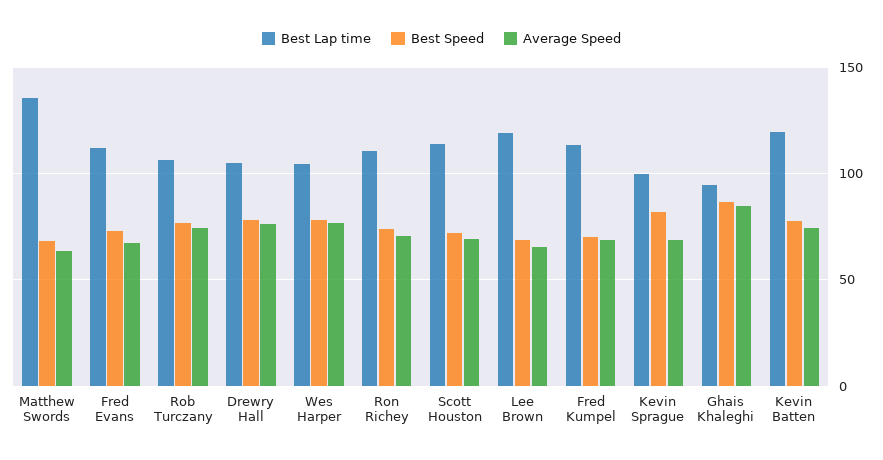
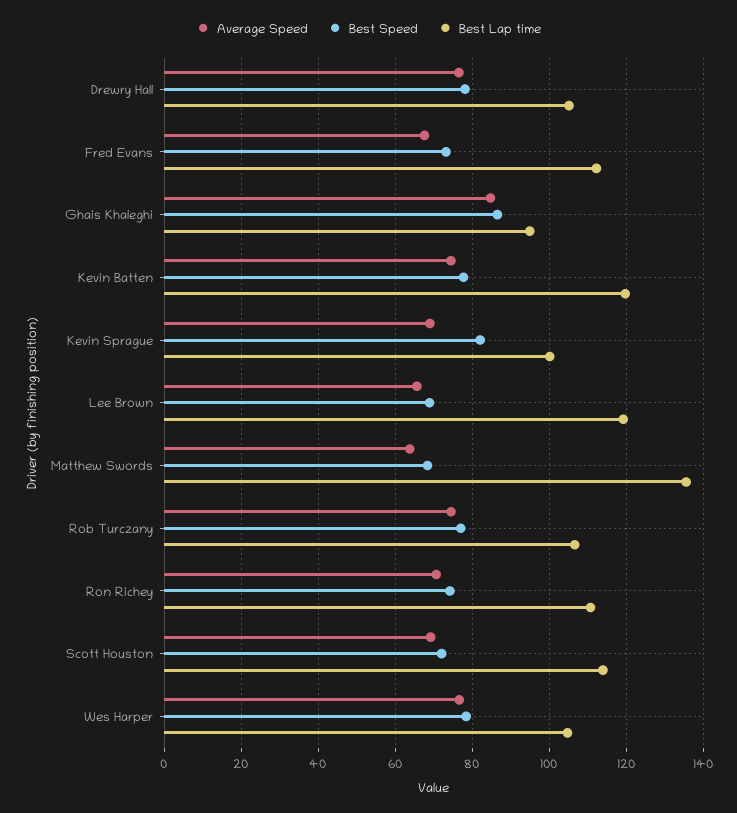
Best Lap time, Fred Kumpel: 115 -> none
Best Speed, Fred Kumpel: 70 -> none
Average Speed, Fred Kumpel: 70 -> none

